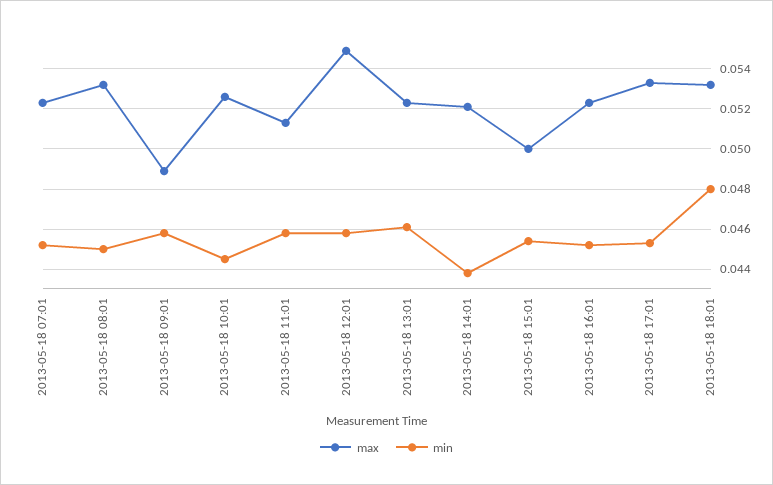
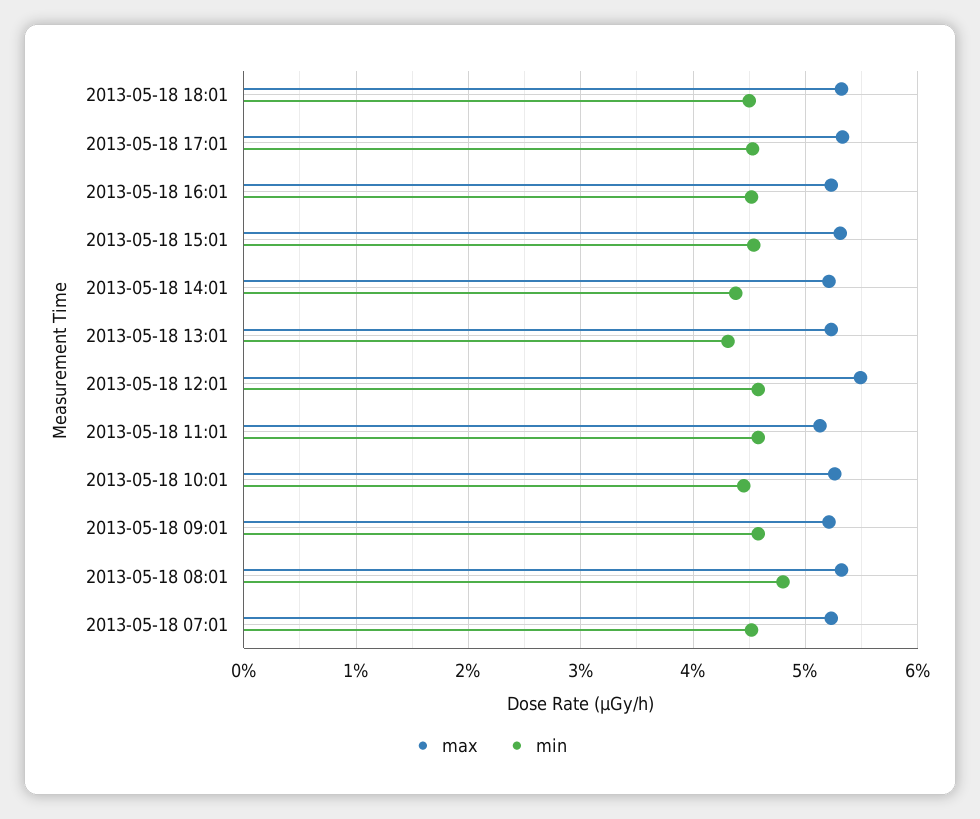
min, 2013-05-18 08:01: 0.045 -> 0.048
max, 2013-05-18 09:01: 0.049 -> 0.052
min, 2013-05-18 13:01: 0.046 -> 0.043
max, 2013-05-18 15:01: 0.05 -> 0.053
min, 2013-05-18 18:01: 0.048 -> 0.045

